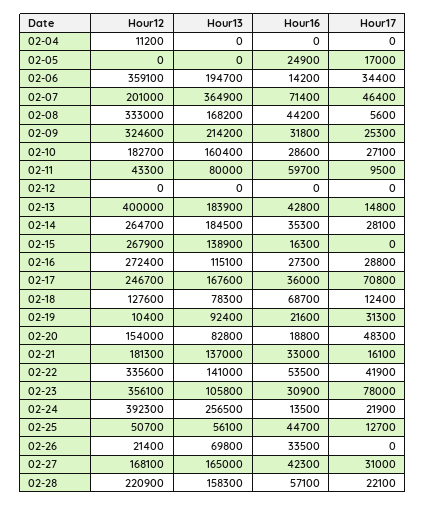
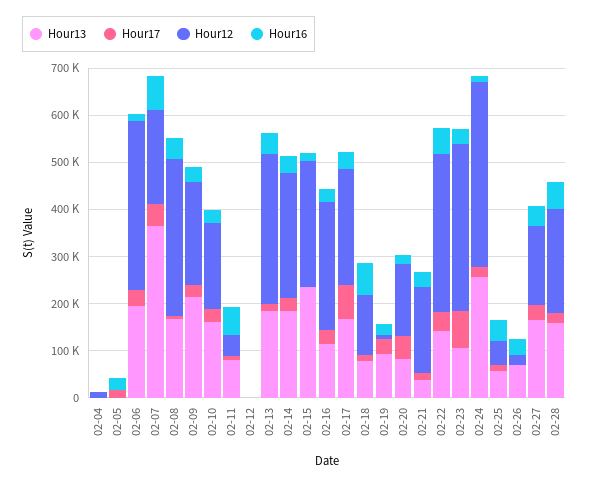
Hour12, 02-09: 324600 -> 220000
Hour12, 02-13: 400000 -> 320000
Hour13, 02-15: 138900 -> 240000
Hour13, 02-21: 137000 -> 40000

